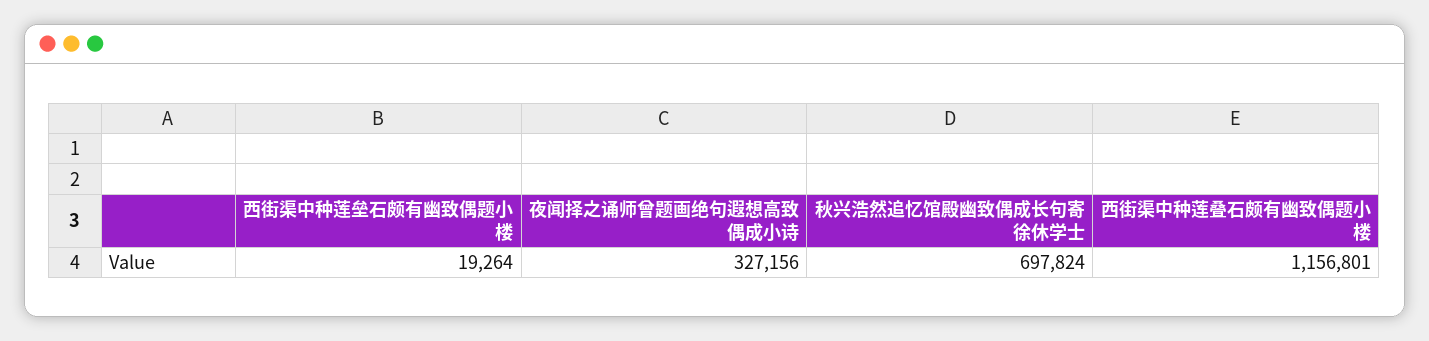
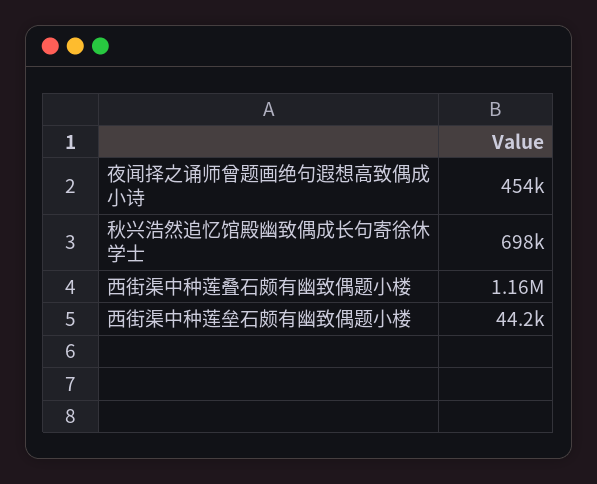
西街渠中种莲垒石颇有幽致偶题小楼: 19264 -> 44200
夜闻择之诵师曾题画绝句遐想高致偶成小诗: 327156 -> 454000

